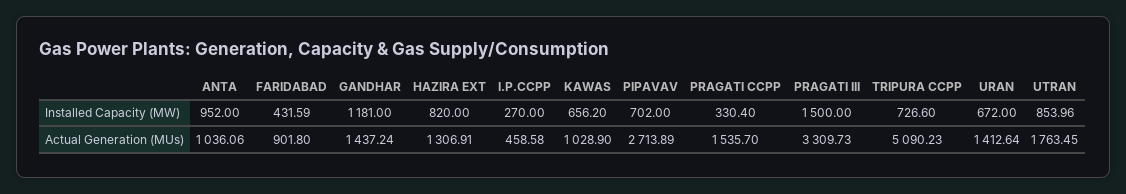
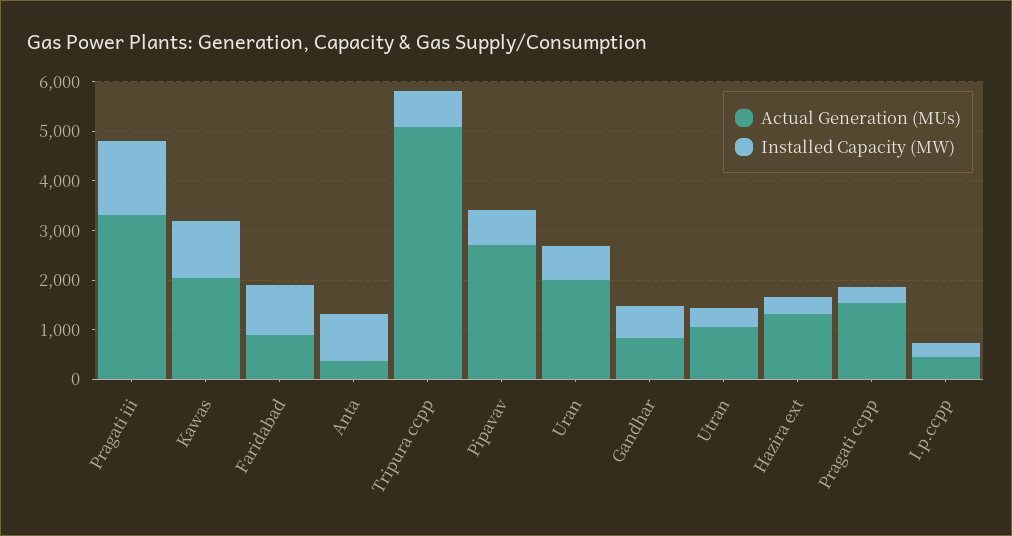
Installed Capacity (MW), FARIDABAD: 431.59 -> 1000
Installed Capacity (MW), GANDHAR: 1181 -> 600
Installed Capacity (MW), HAZIRA EXT: 820 -> 400
Installed Capacity (MW), KAWAS: 656.2 -> 1200
Installed Capacity (MW), UTRAN: 853.96 -> 400
Actual Generation (MUs), ANTA: 1036.06 -> 400
Actual Generation (MUs), GANDHAR: 1437.24 -> 800
Actual Generation (MUs), KAWAS: 1028.9 -> 2000
Actual Generation (MUs), URAN: 1412.64 -> 2000
Actual Generation (MUs), UTRAN: 1763.45 -> 1000

